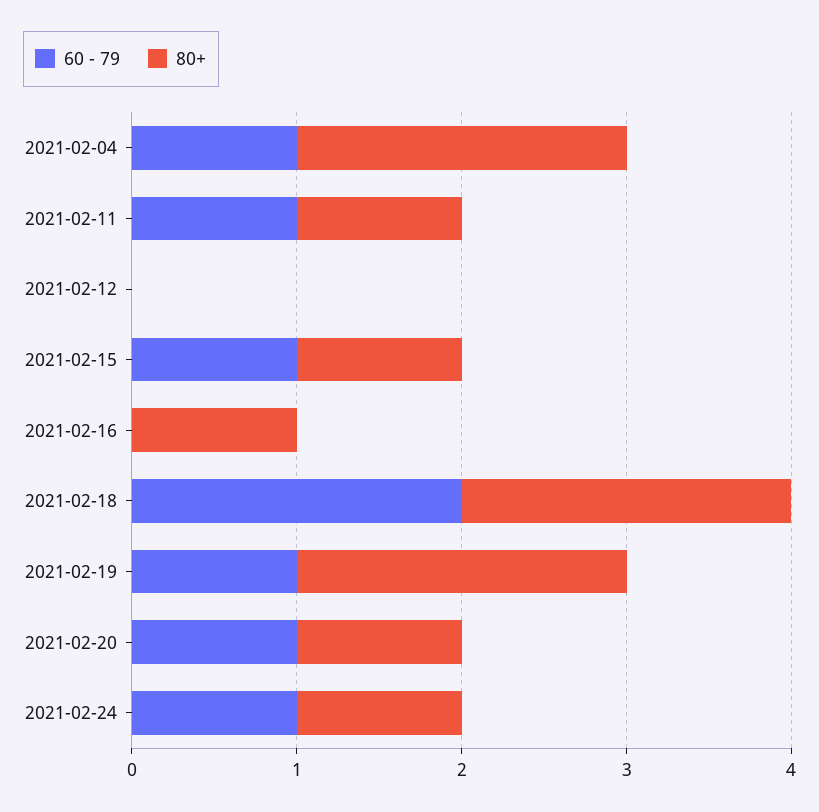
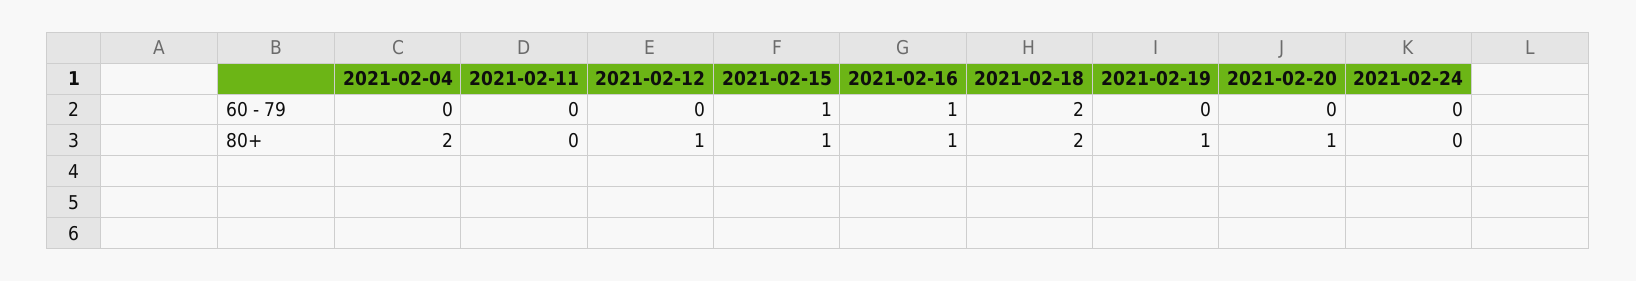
60 - 79, 2021-02-04: 1 -> 0
60 - 79, 2021-02-11: 1 -> 0
80+, 2021-02-11: 1 -> 0
80+, 2021-02-12: 0 -> 1
60 - 79, 2021-02-16: 0 -> 1
60 - 79, 2021-02-19: 1 -> 0
80+, 2021-02-19: 2 -> 1
60 - 79, 2021-02-20: 1 -> 0
60 - 79, 2021-02-24: 1 -> 0
80+, 2021-02-24: 1 -> 0

